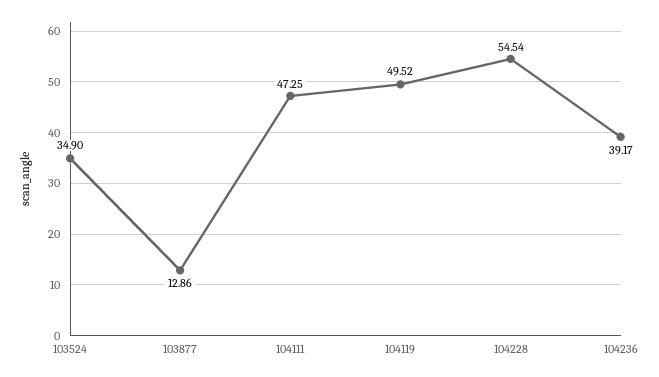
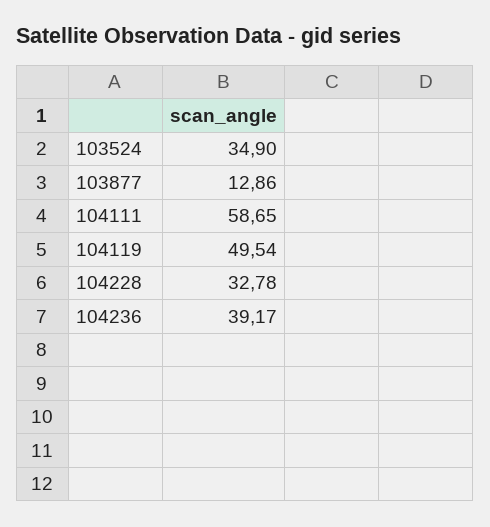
104111: 47.25 -> 58.65
104119: 49.52 -> 49.54
104228: 54.54 -> 32.78

